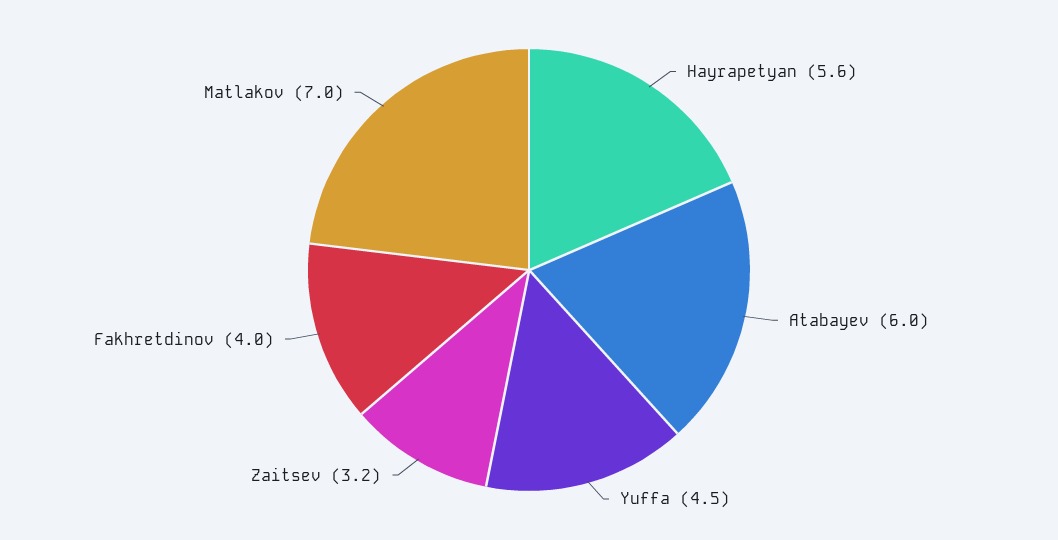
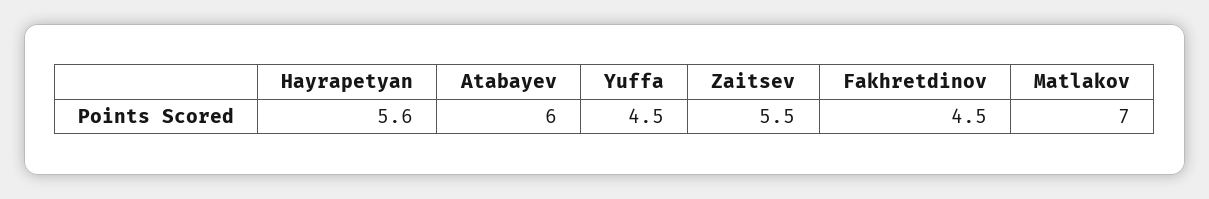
Zaitsev: 3.2 -> 5.5
Fakhretdinov: 4 -> 4.5

